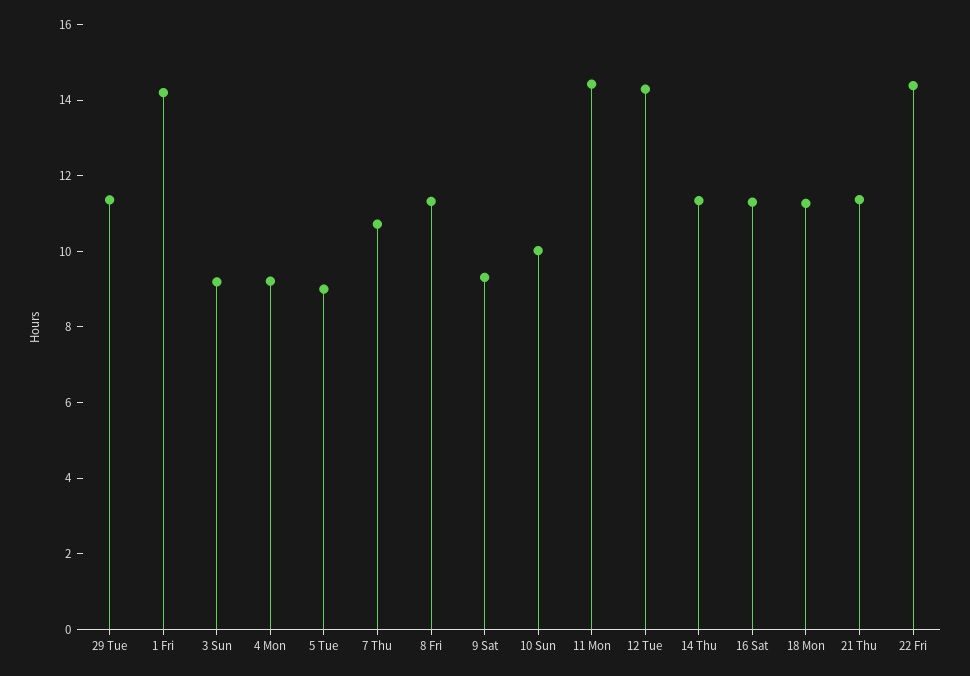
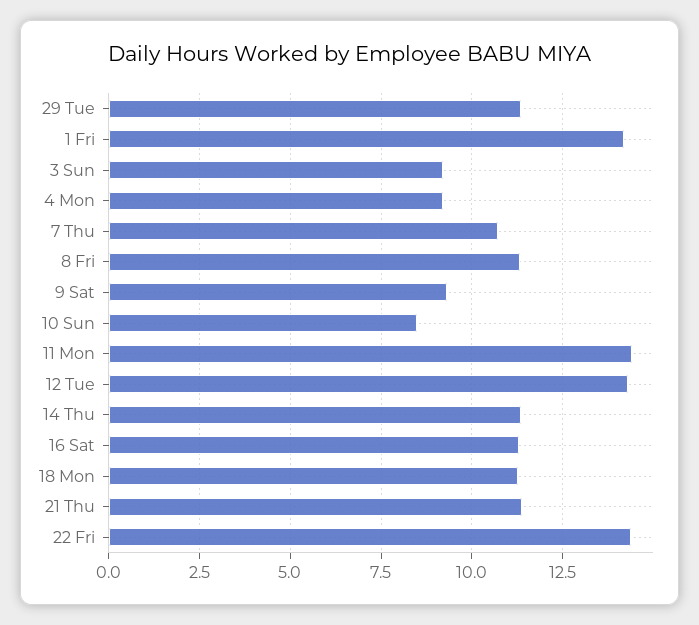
5 Tue: 9 -> none
10 Sun: 10 -> 8.5

